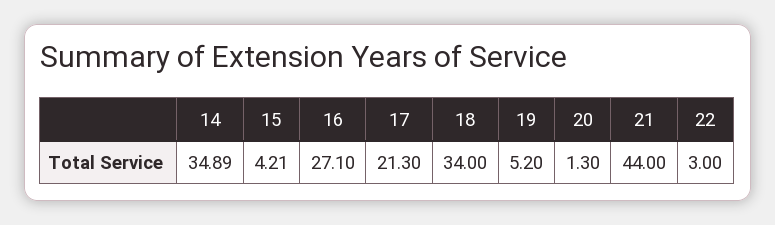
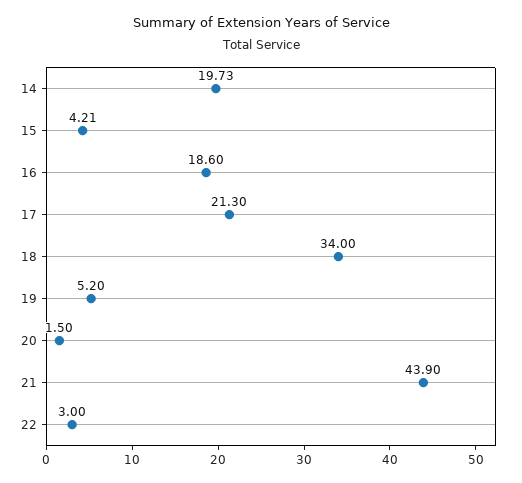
14: 34.89 -> 19.73
16: 27.1 -> 18.6
20: 1.3 -> 1.5
21: 44 -> 43.9

